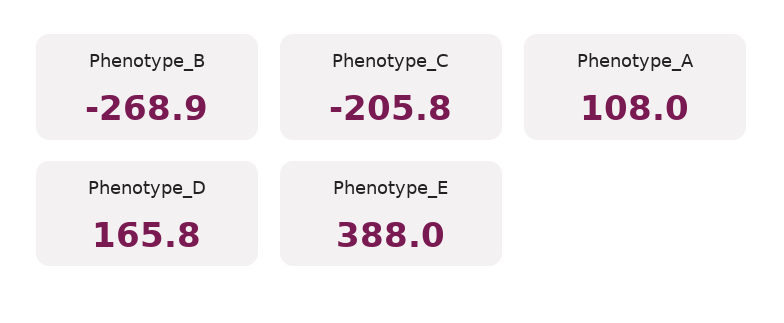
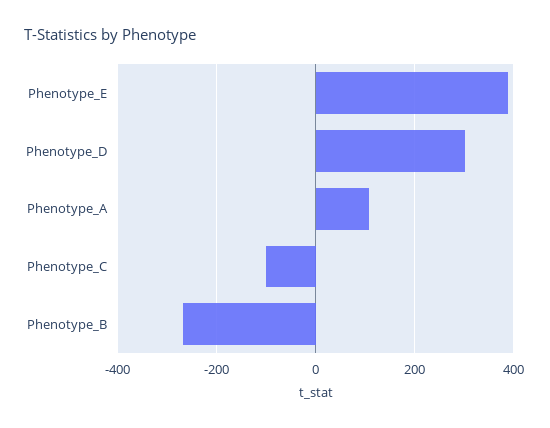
Phenotype_C: -205.8 -> -100
Phenotype_D: 165.8 -> 300

